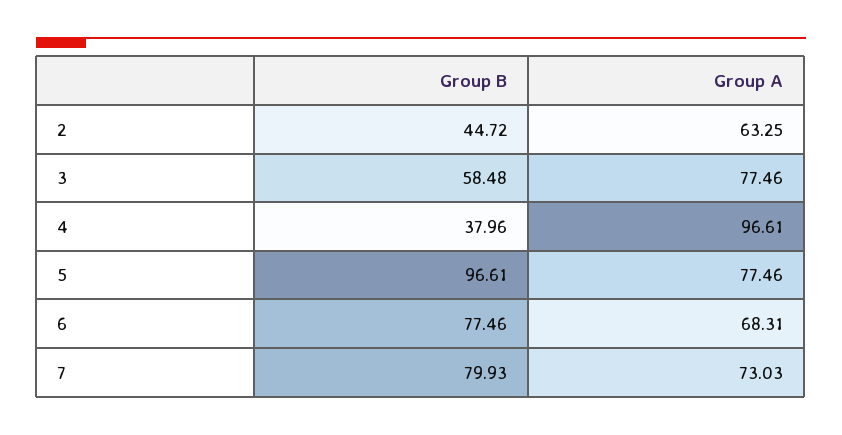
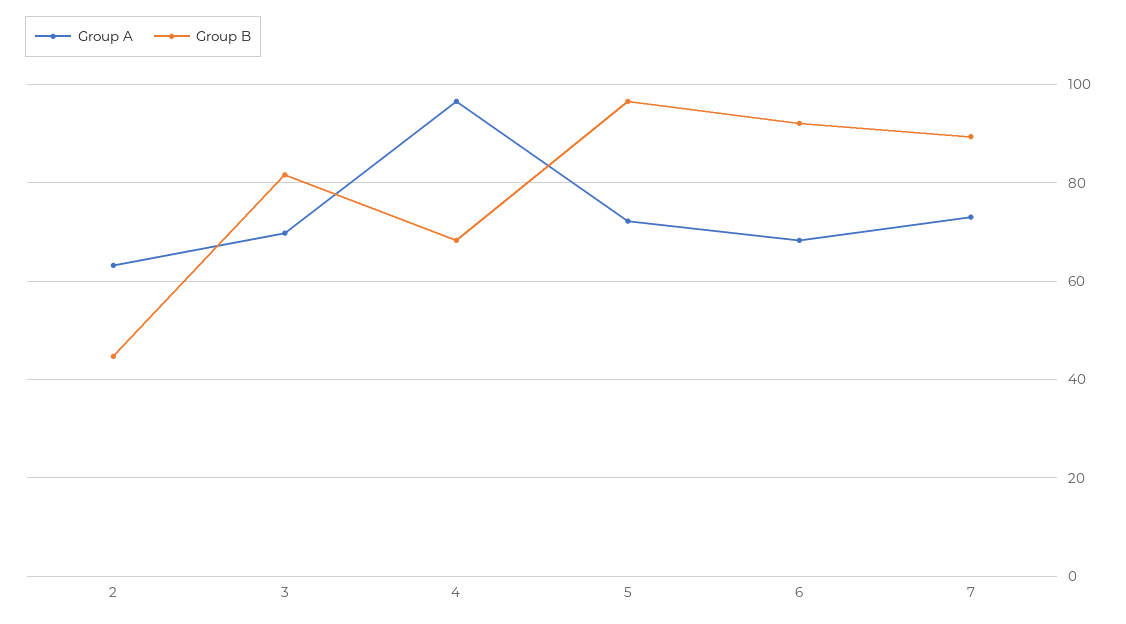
Group B, 3: 58.48 -> 82
Group A, 3: 77.46 -> 70
Group B, 4: 37.96 -> 68
Group A, 5: 77.46 -> 72
Group B, 6: 77.46 -> 92
Group B, 7: 79.93 -> 90

